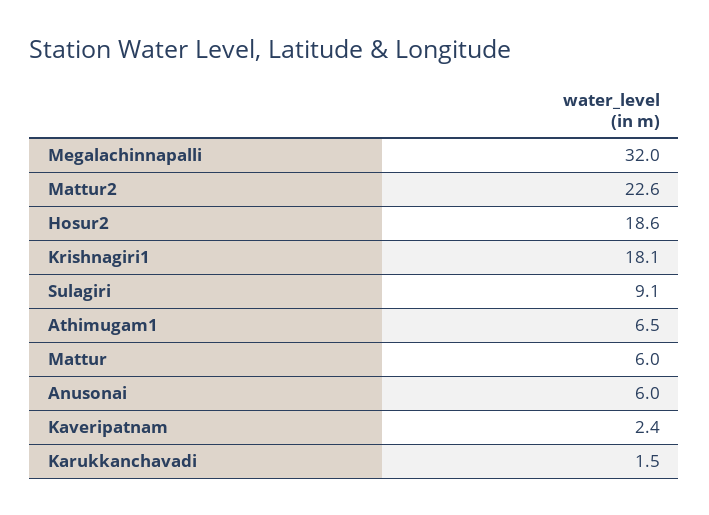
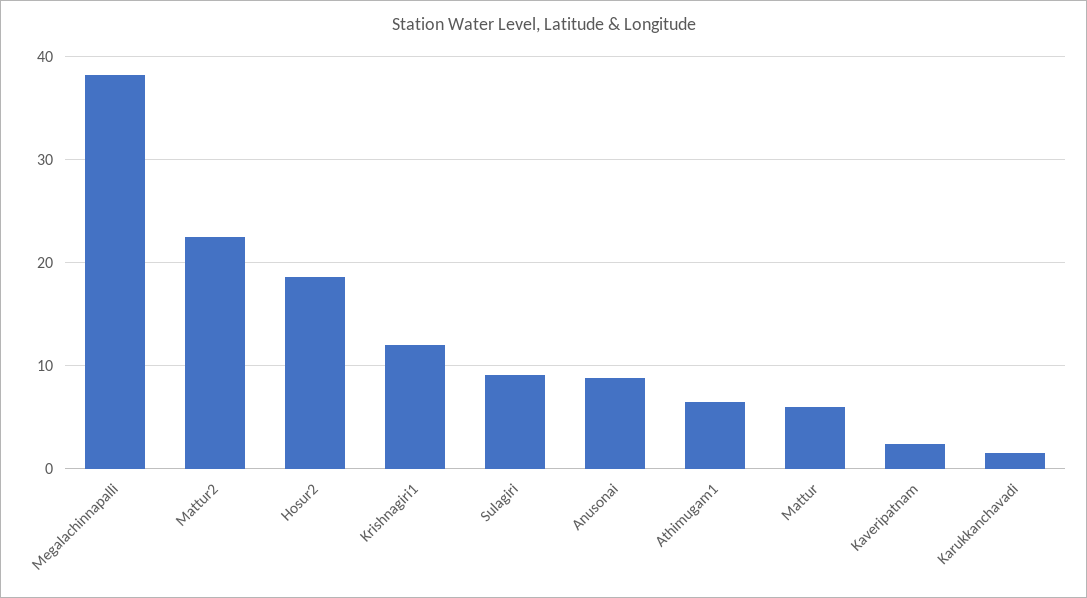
Megalachinnapalli: 32 -> 38
Krishnagiri1: 18.1 -> 12
Anusonai: 6 -> 9

